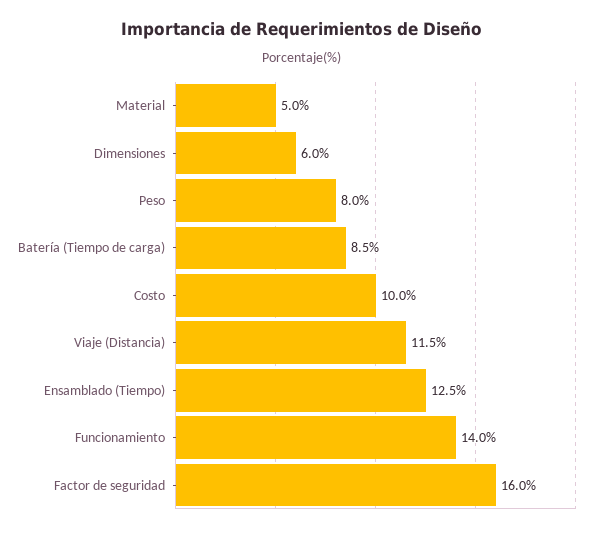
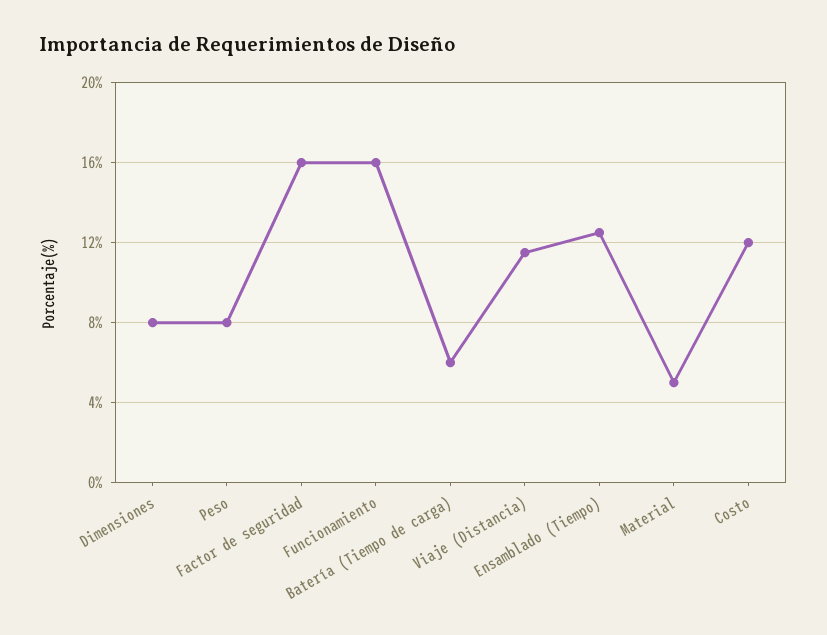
Dimensiones: 6 -> 8
Batería (Tiempo de carga): 8.5 -> 6
Costo: 10 -> 12
Funcionamiento: 14 -> 16

